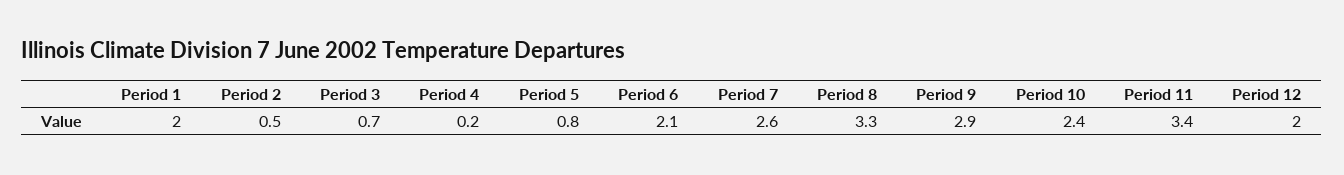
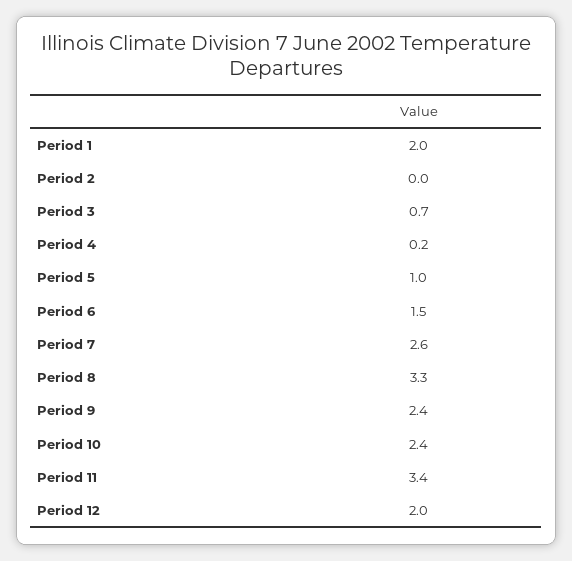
Period 2: 0.5 -> 0
Period 5: 0.8 -> 1
Period 6: 2.1 -> 1.5
Period 9: 2.9 -> 2.4

